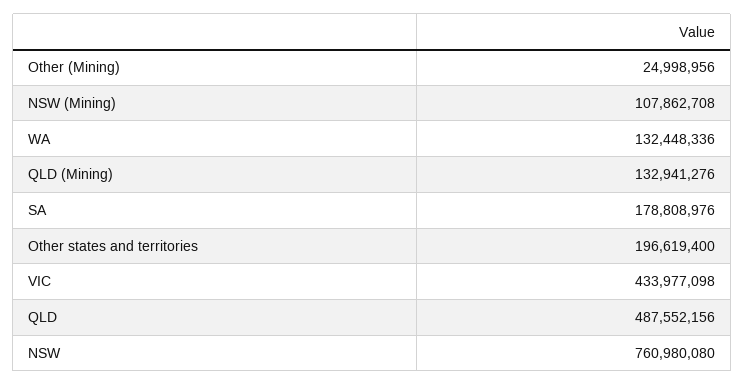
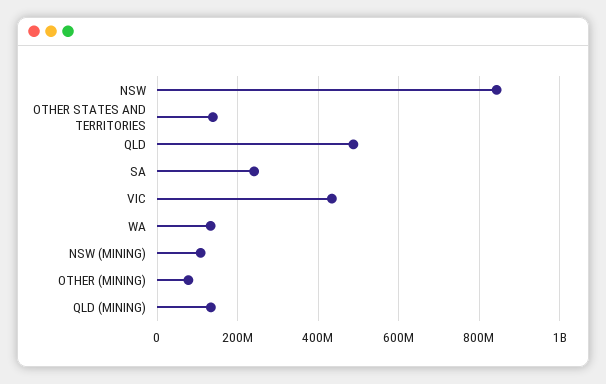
Other (Mining): 24998956 -> 80000000
SA: 178808976 -> 240000000
Other states and territories: 196619400 -> 140000000
NSW: 760980080 -> 840000000

